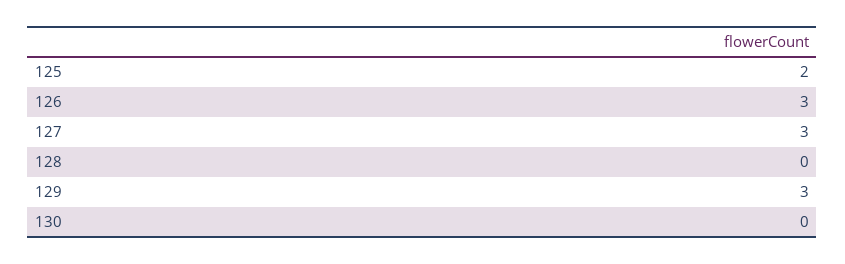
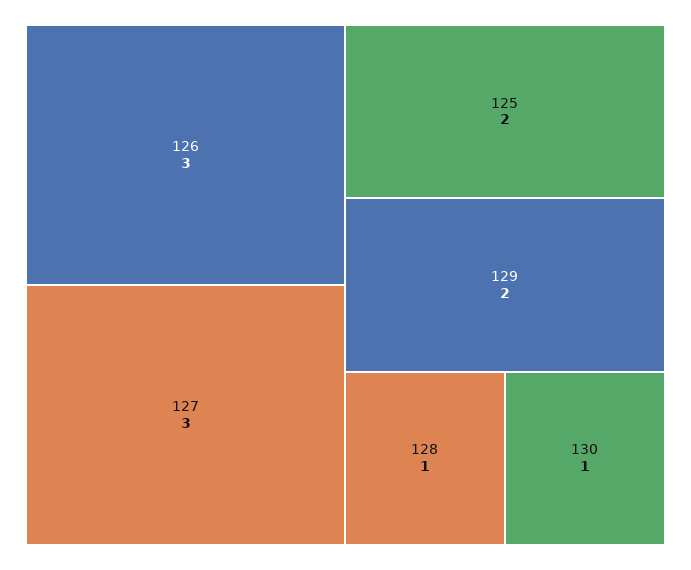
128: 0 -> 1
129: 3 -> 2
130: 0 -> 1

